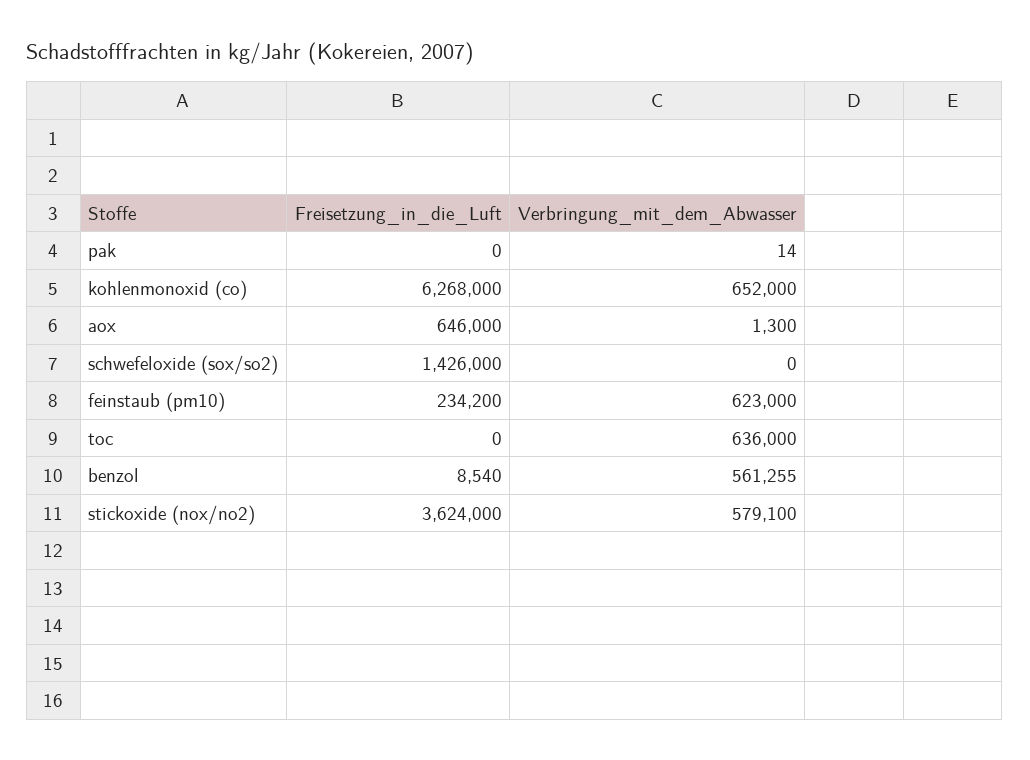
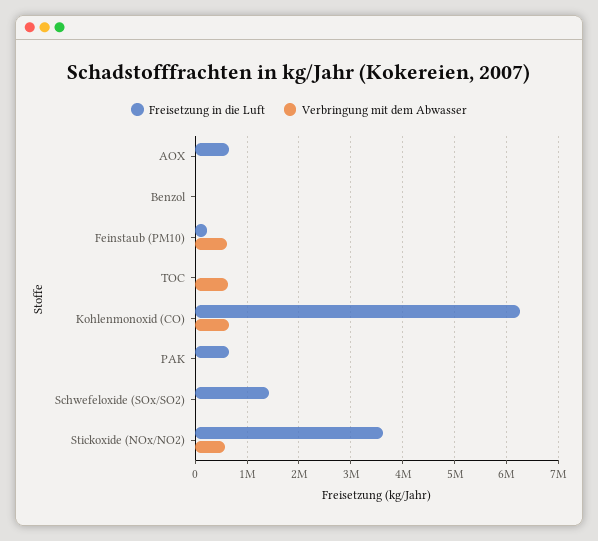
Freisetzung_in_die_Luft, pak: 0 -> 600000
Verbringung_mit_dem_Abwasser, benzol: 561255 -> 0

